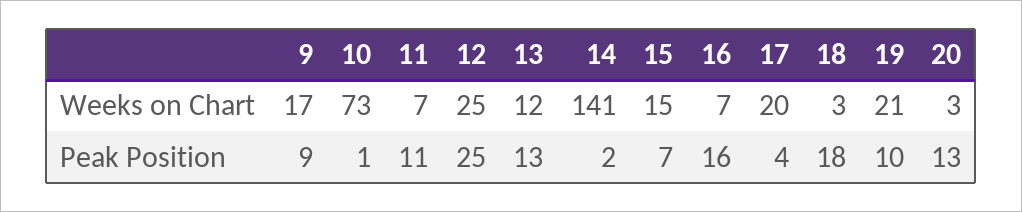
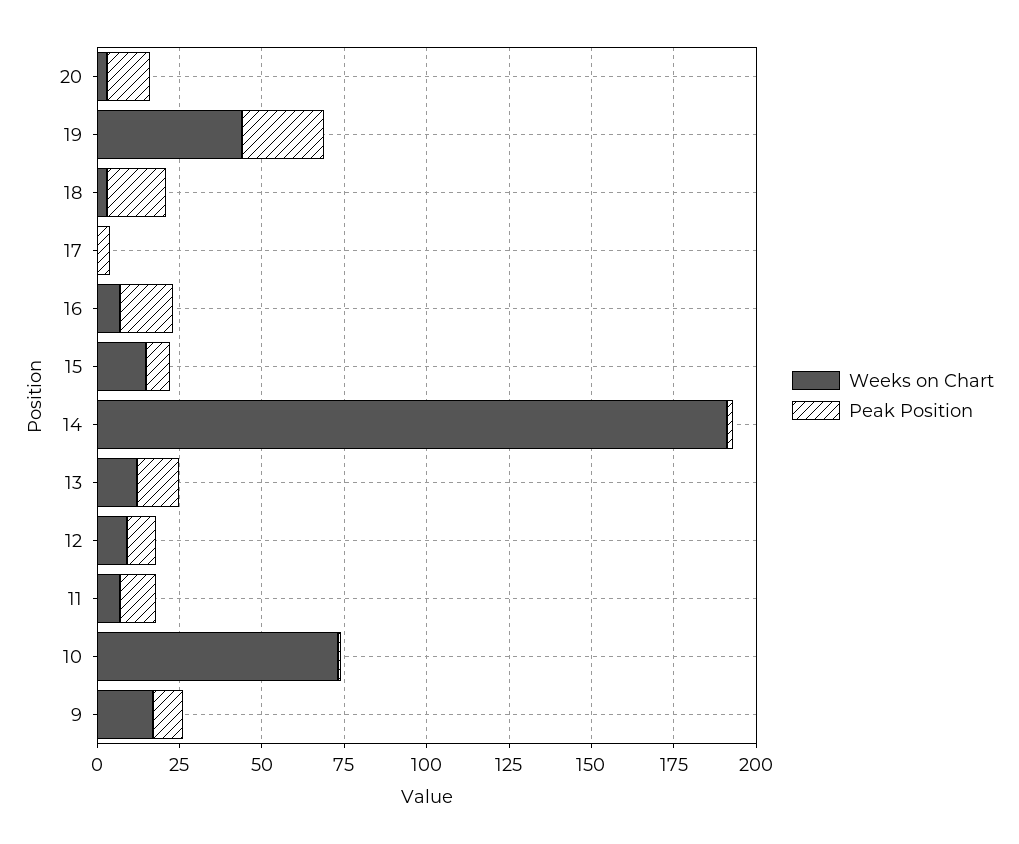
Weeks on Chart, 12: 25 -> 10
Weeks on Chart, 14: 141 -> 190
Weeks on Chart, 17: 20 -> 0
Weeks on Chart, 19: 21 -> 45
Peak Position, 12: 25 -> 10
Peak Position, 19: 10 -> 25

